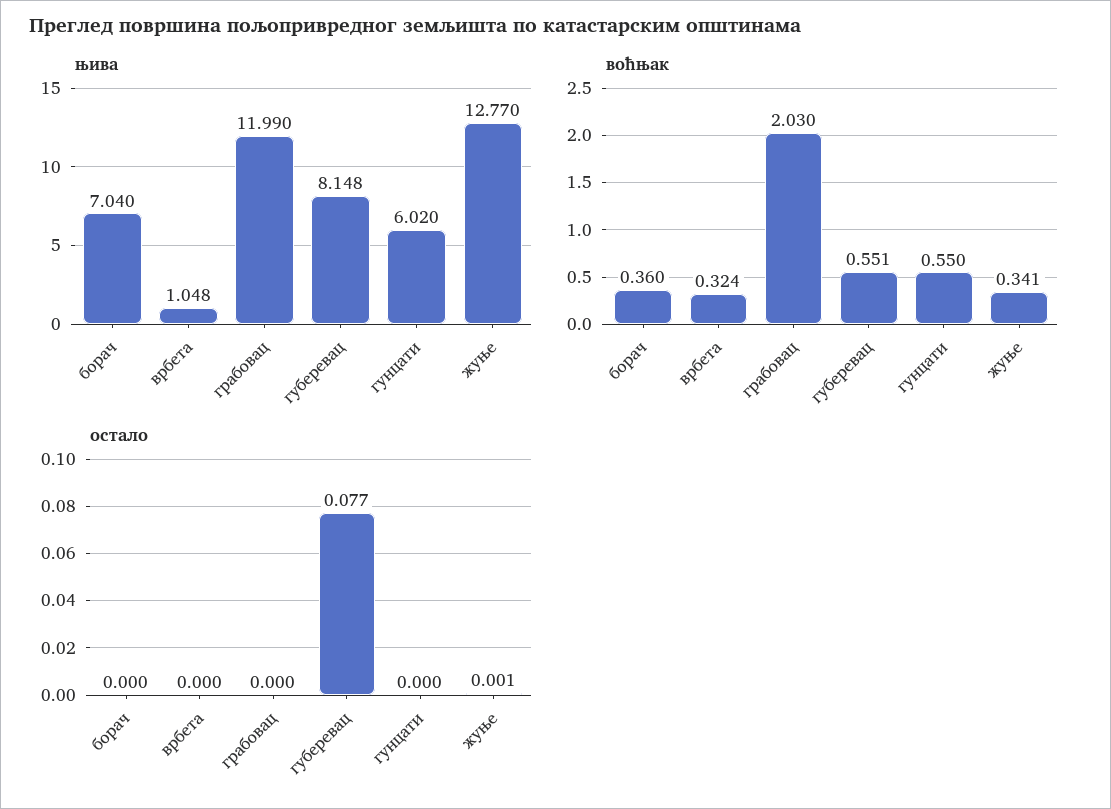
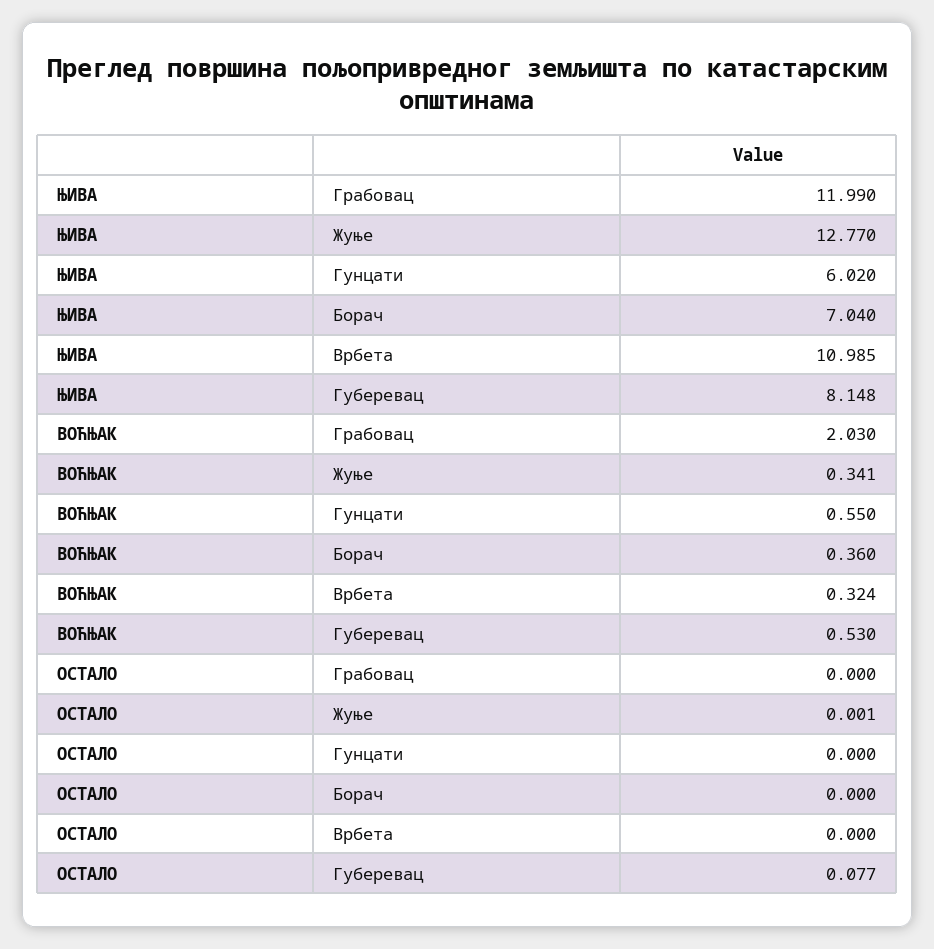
њива, врбета: 1.048 -> 10.985
воћњак, губеревац: 0.551 -> 0.53

